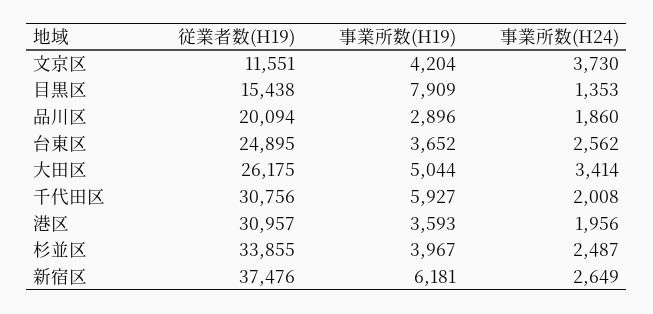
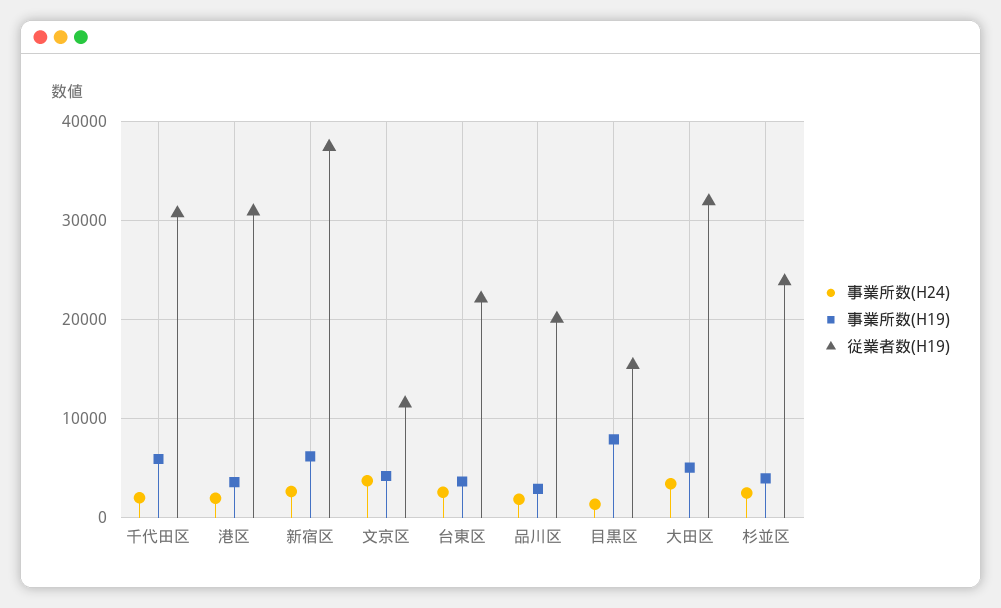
従業者数(H19), 台東区: 24895 -> 22000
従業者数(H19), 大田区: 26175 -> 32000
従業者数(H19), 杉並区: 33855 -> 24000

